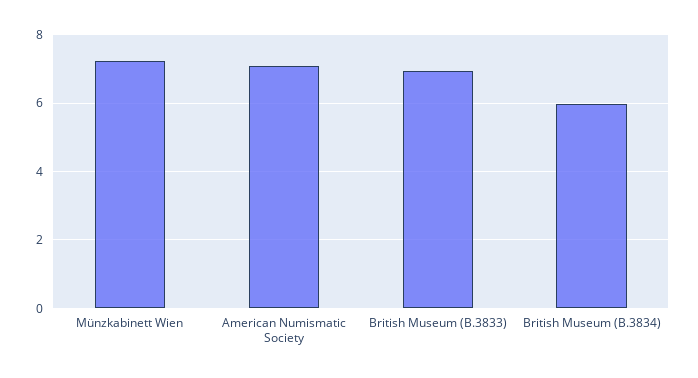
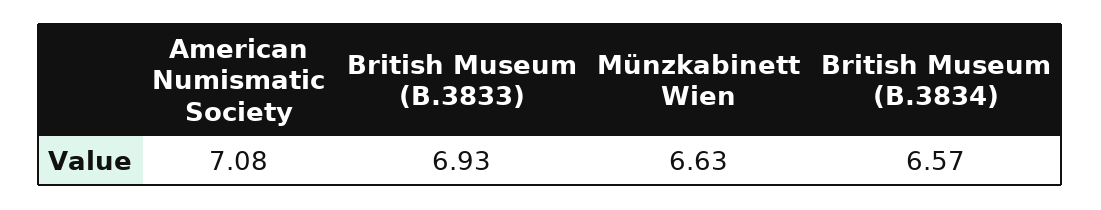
Münzkabinett Wien: 7.2 -> 6.63
British Museum (B.3834): 6 -> 6.57

